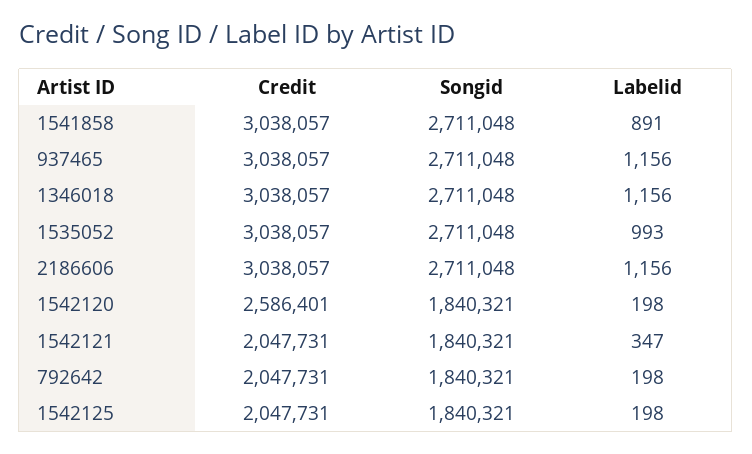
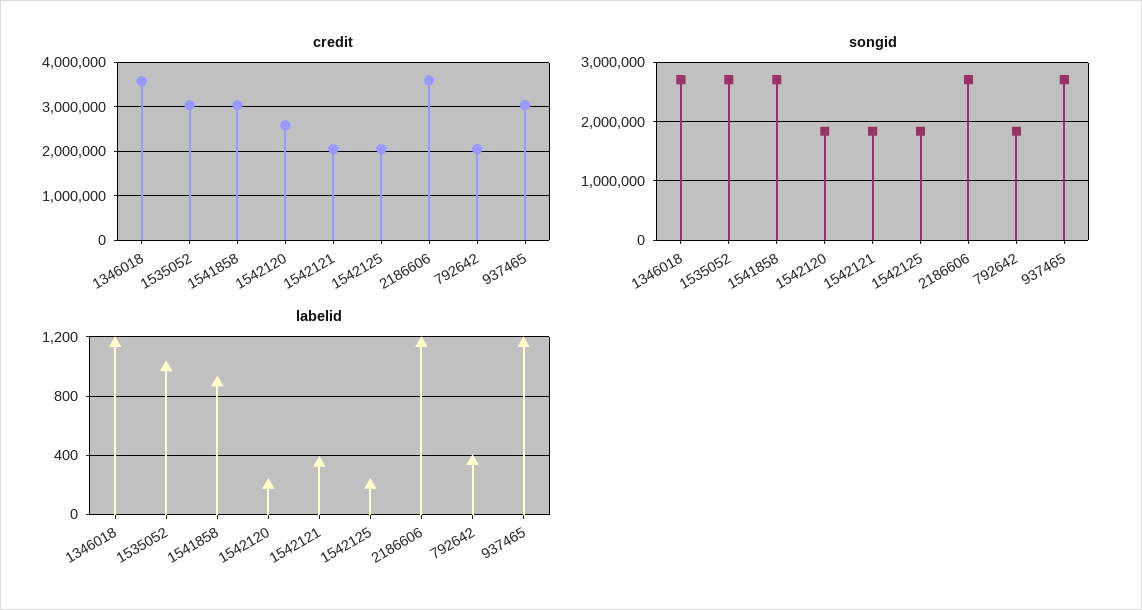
Credit, 1346018: 3038057 -> 3600000
Credit, 2186606: 3038057 -> 3600000
Labelid, 792642: 198 -> 350

